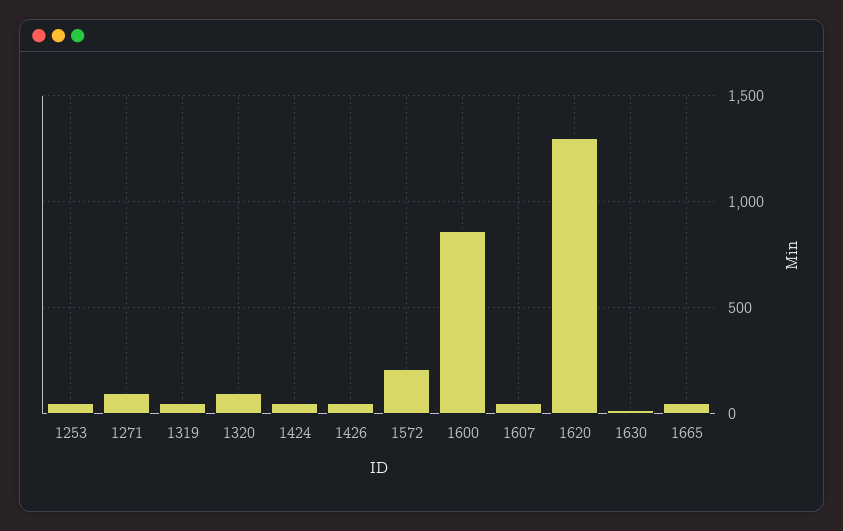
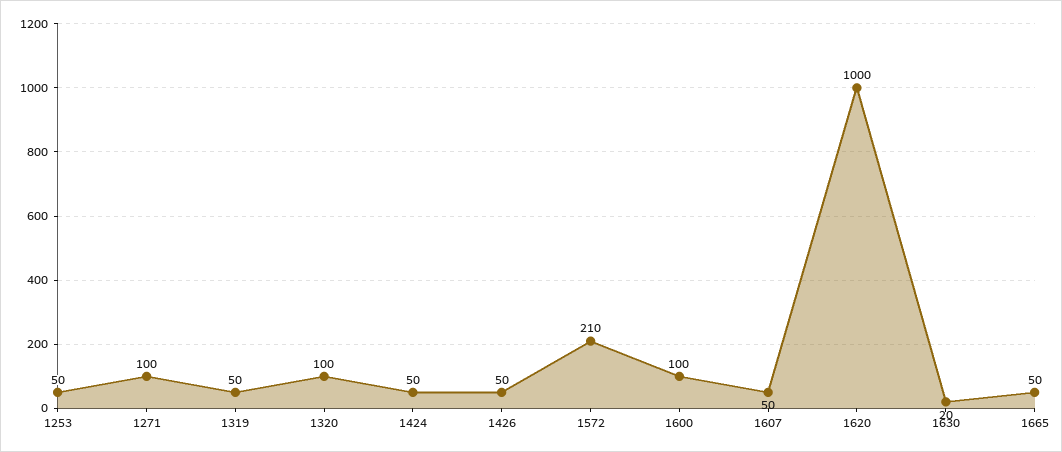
1600: 850 -> 100
1620: 1300 -> 1000

